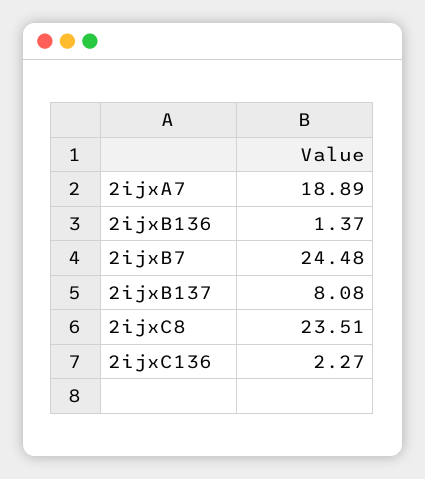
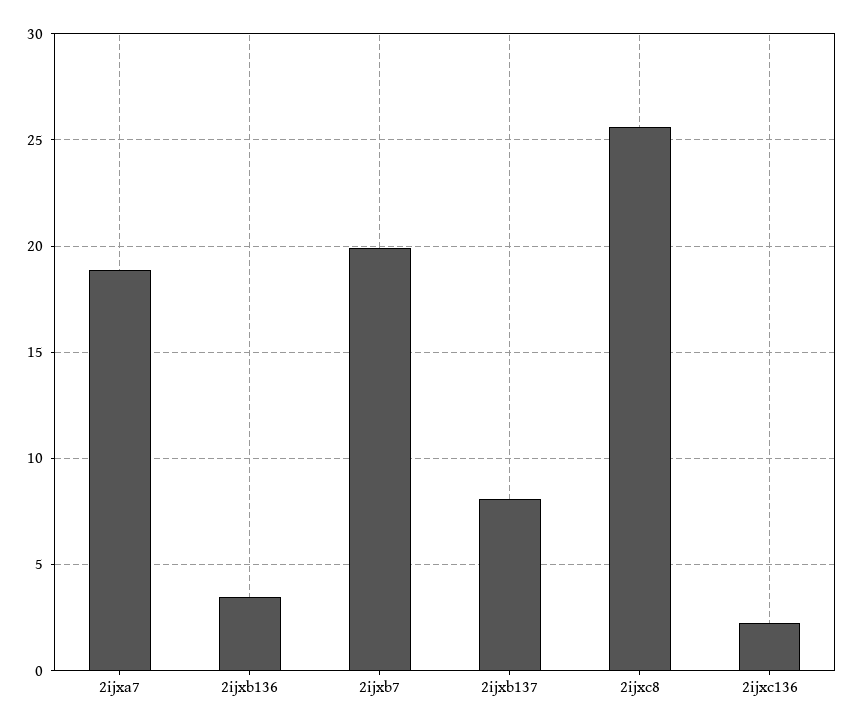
2ijxB136: 1.37 -> 3.5
2ijxB7: 24.48 -> 20
2ijxC8: 23.51 -> 25.5

